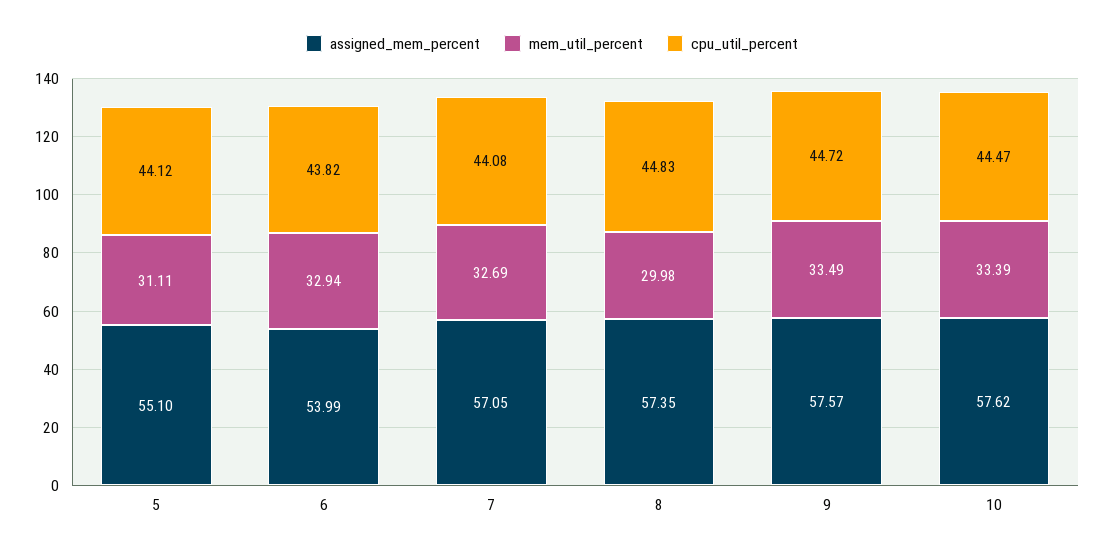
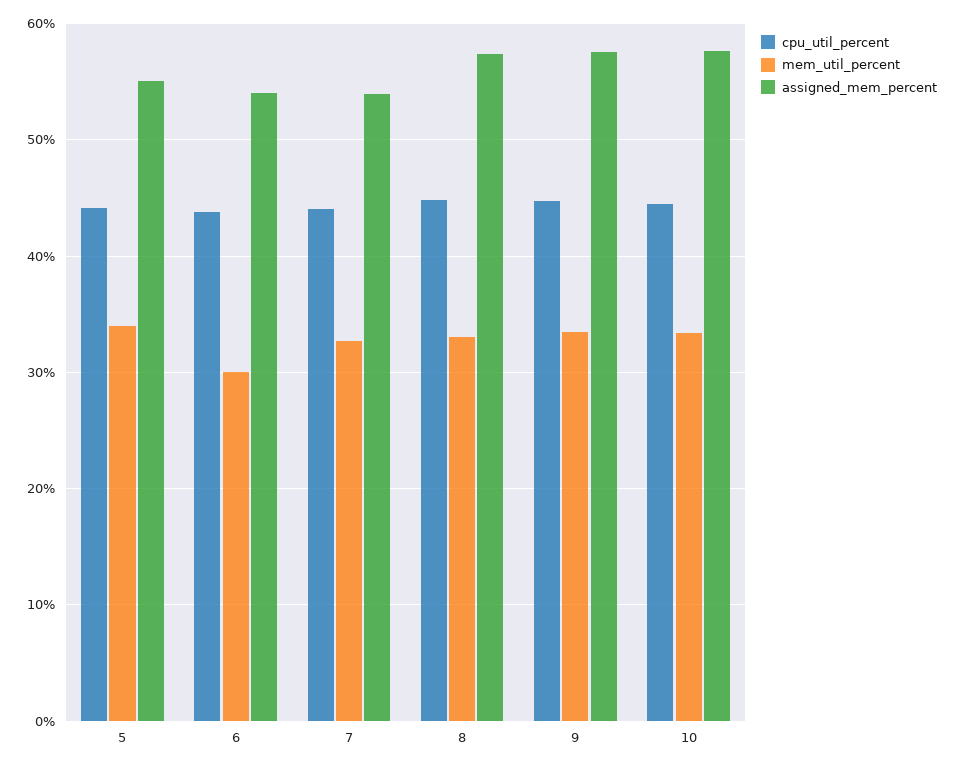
mem_util_percent, 5: 31.11 -> 34
mem_util_percent, 6: 32.94 -> 30
assigned_mem_percent, 7: 57.05 -> 54
mem_util_percent, 8: 29.98 -> 33

